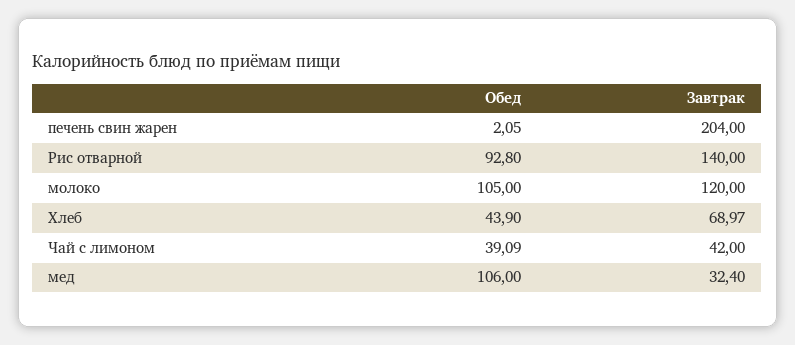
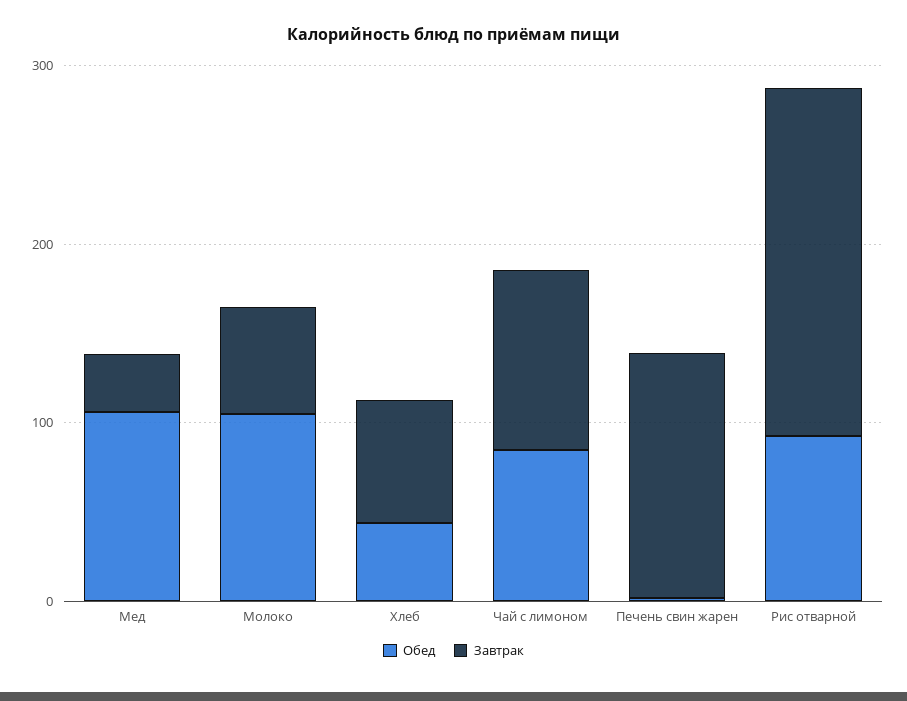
Завтрак, печень свин жарен: 204 -> 140
Завтрак, Рис отварной: 140 -> 200
Завтрак, молоко: 120 -> 60
Обед, Чай с лимоном: 39.09 -> 80
Завтрак, Чай с лимоном: 42 -> 100

